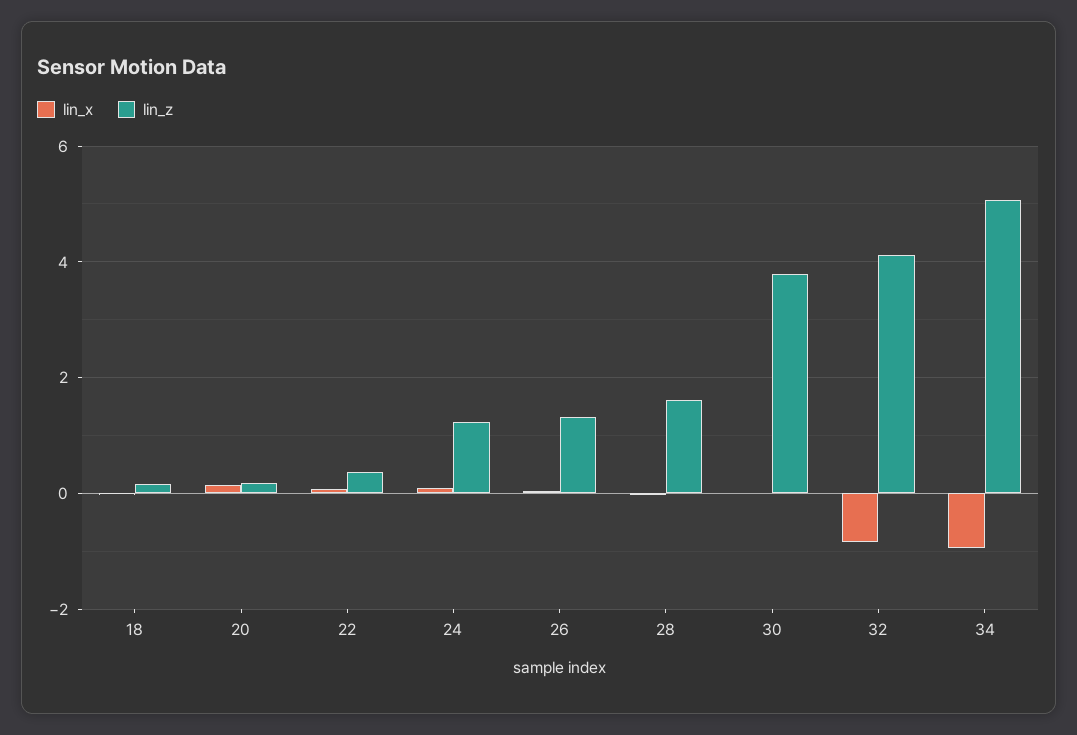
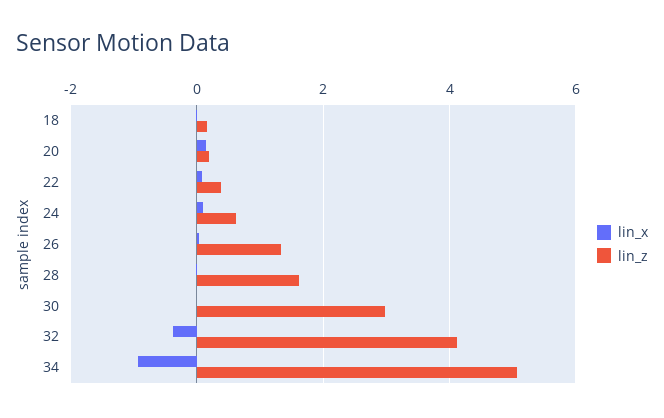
lin_z, 24: 1.2 -> 0.6
lin_z, 30: 3.8 -> 3
lin_x, 32: -0.8 -> -0.4

